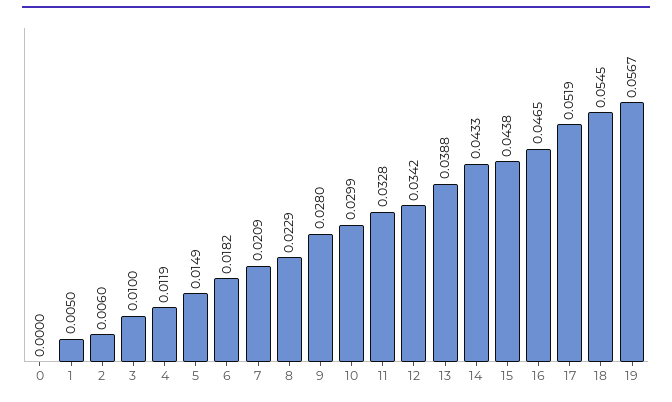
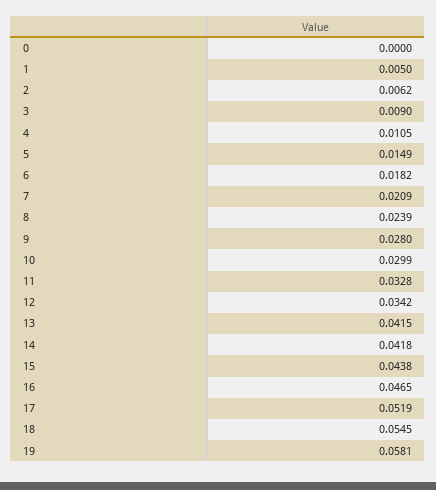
2: 0.006 -> 0.0062
3: 0.01 -> 0.009
4: 0.0119 -> 0.0105
8: 0.0229 -> 0.0239
13: 0.0388 -> 0.0415
14: 0.0433 -> 0.0418
19: 0.0567 -> 0.0581

